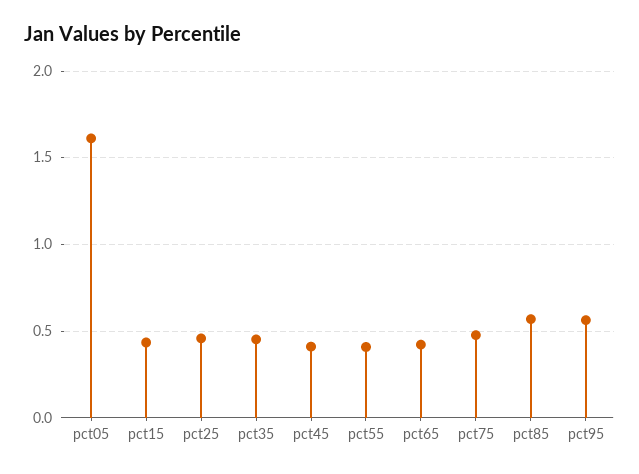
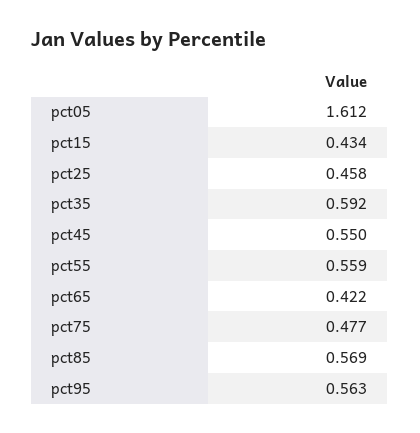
pct35: 0.45 -> 0.592
pct45: 0.4 -> 0.55
pct55: 0.4 -> 0.559

